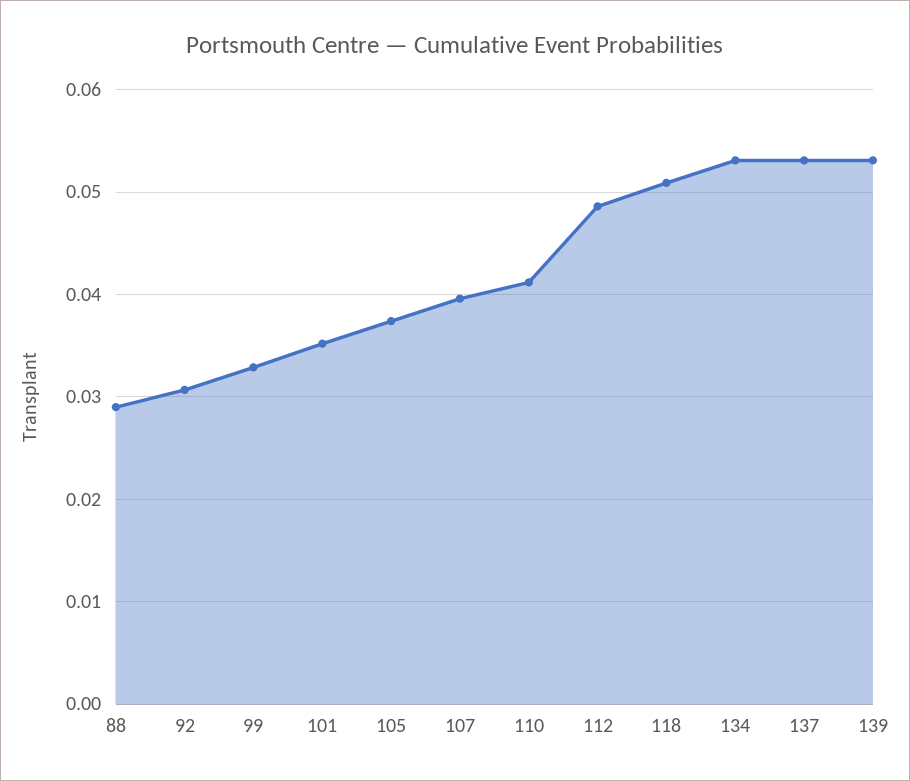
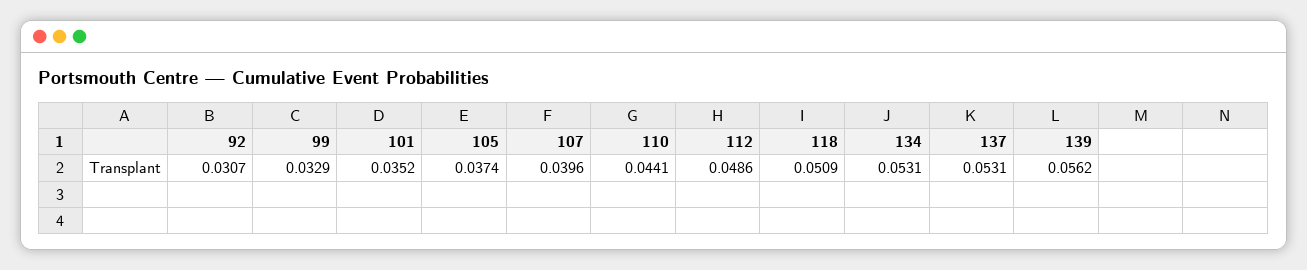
88: 0.029 -> none
110: 0.041 -> 0.0441
139: 0.053 -> 0.0562

